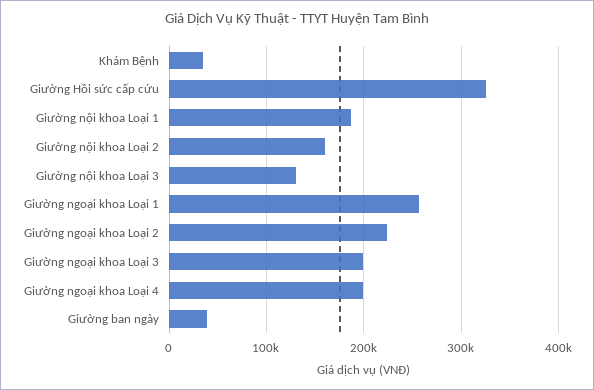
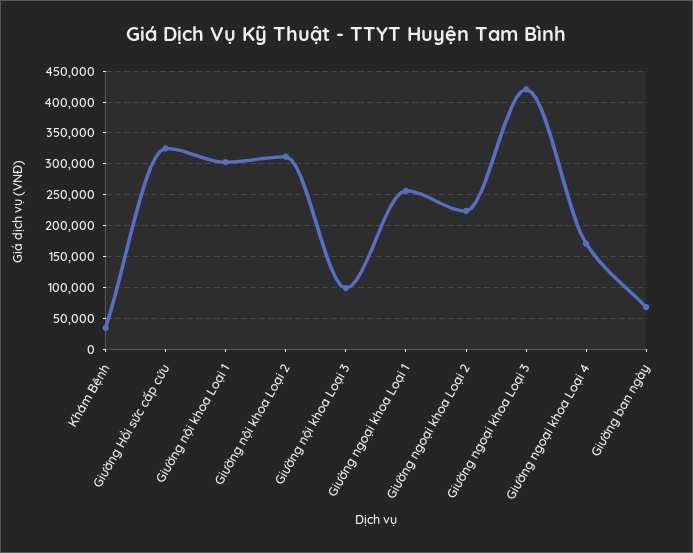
Giường nội khoa Loại 1: 190000 -> 300000
Giường nội khoa Loại 2: 160000 -> 310000
Giường nội khoa Loại 3: 130000 -> 100000
Giường ngoại khoa Loại 3: 200000 -> 420000
Giường ngoại khoa Loại 4: 200000 -> 170000
Giường ban ngày: 40000 -> 70000

